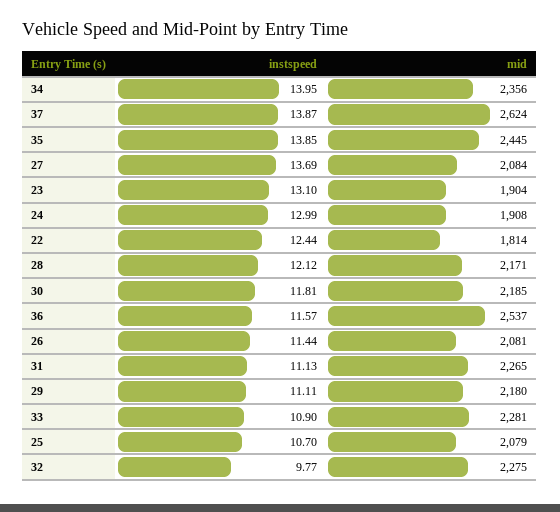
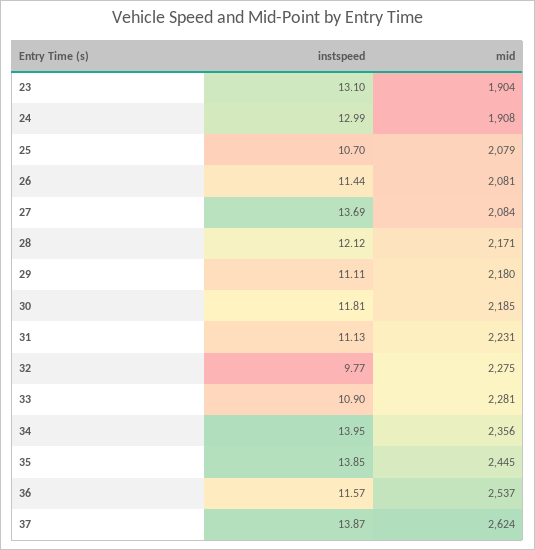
instspeed, 22: 12.44 -> none
mid, 22: 1814 -> none
mid, 31: 2265 -> 2231

